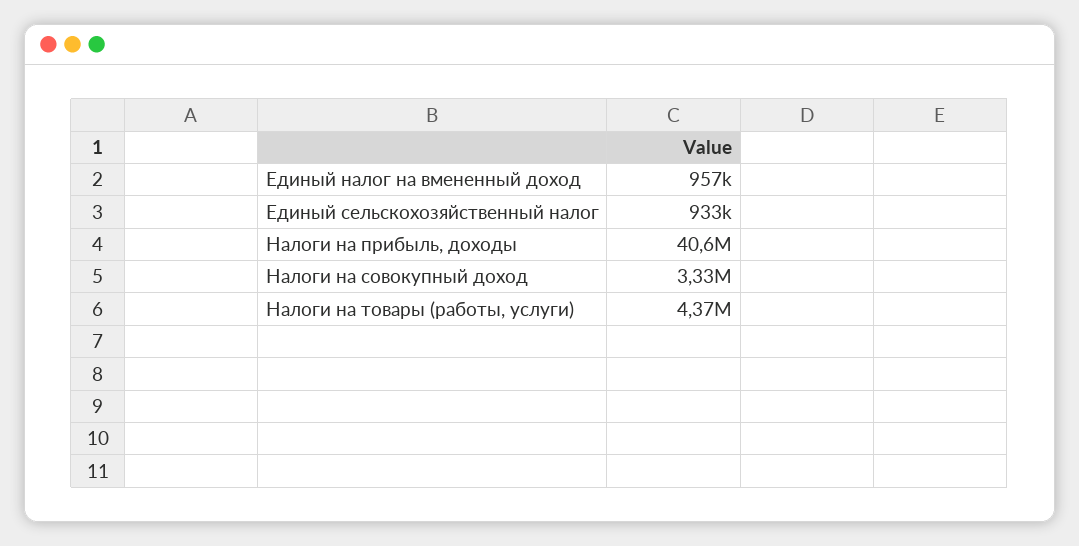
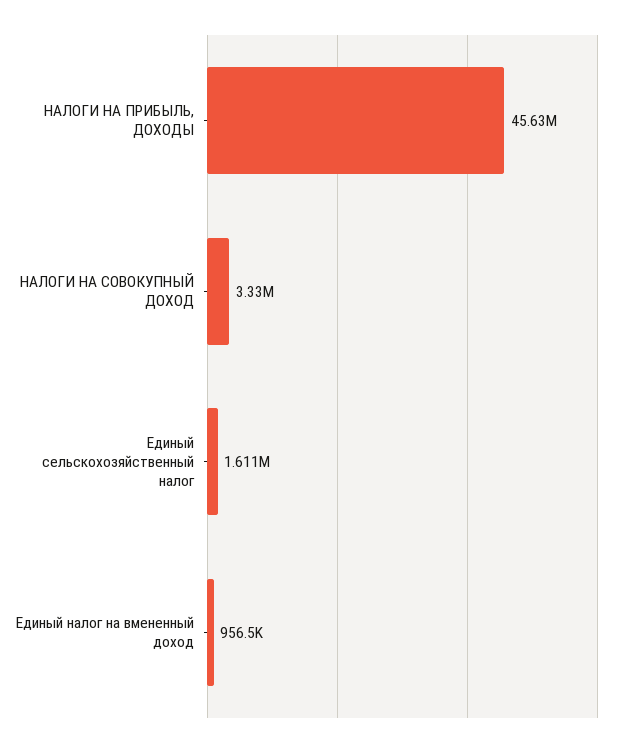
Единый сельскохозяйственный налог: 933000 -> 1611000
Налоги на прибыль, доходы: 40600000 -> 45630000
Налоги на товары (работы, услуги): 4370000 -> none

